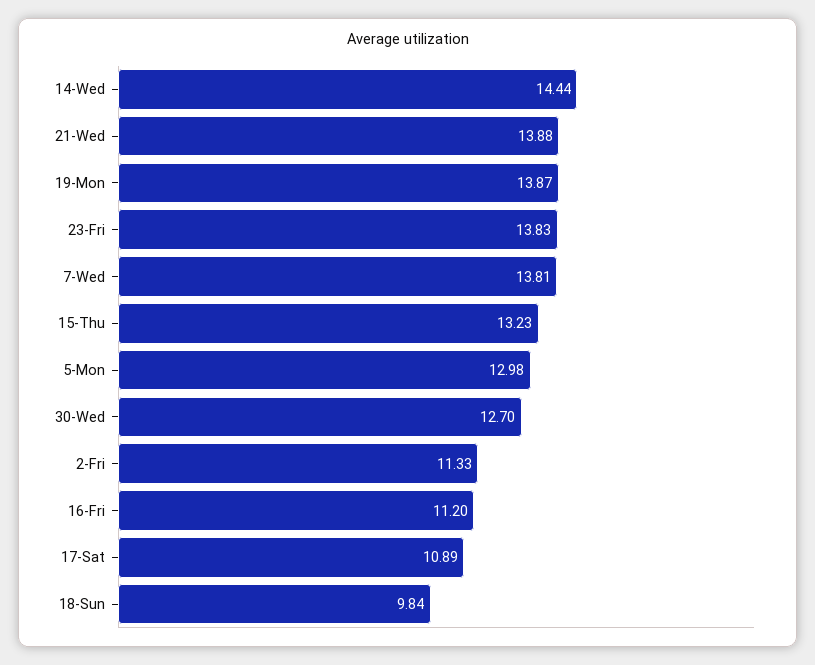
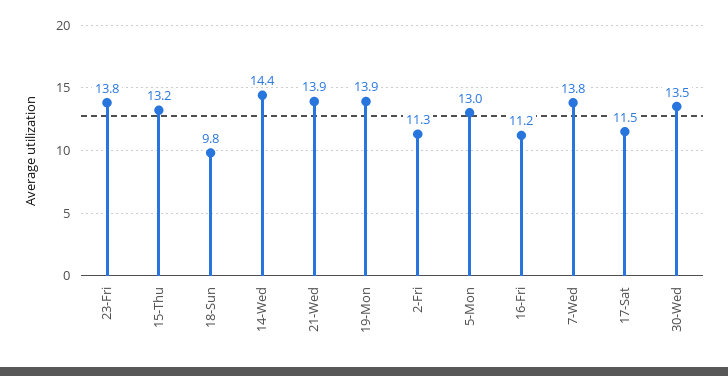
30-Wed: 12.7 -> 13.5
17-Sat: 10.89 -> 11.5

